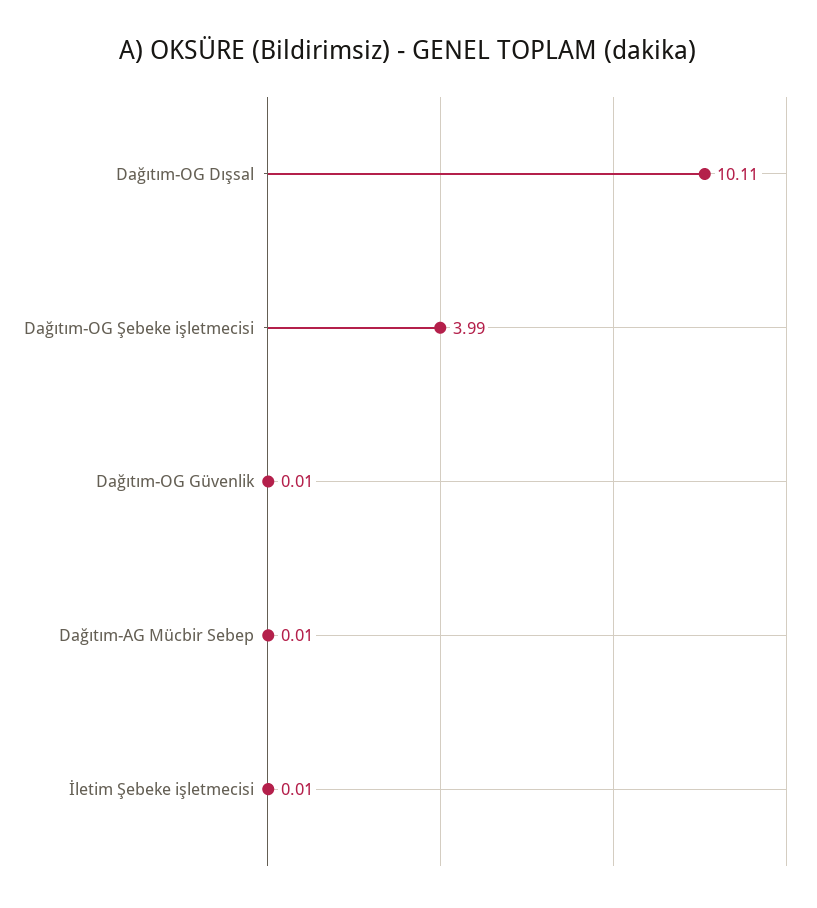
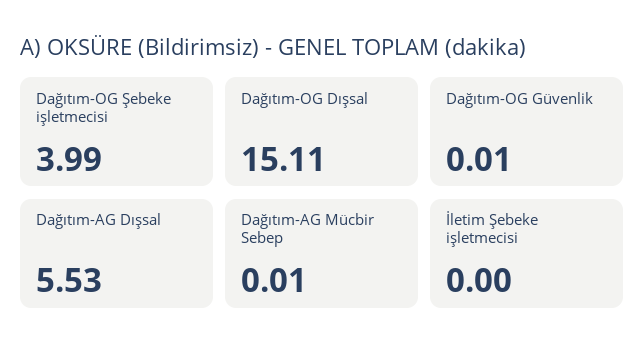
Dağıtım-OG Dışsal: 10.11 -> 15.11
İletim Şebeke işletmecisi: 0.01 -> 0
Dağıtım-AG Dışsal: none -> 5.53

